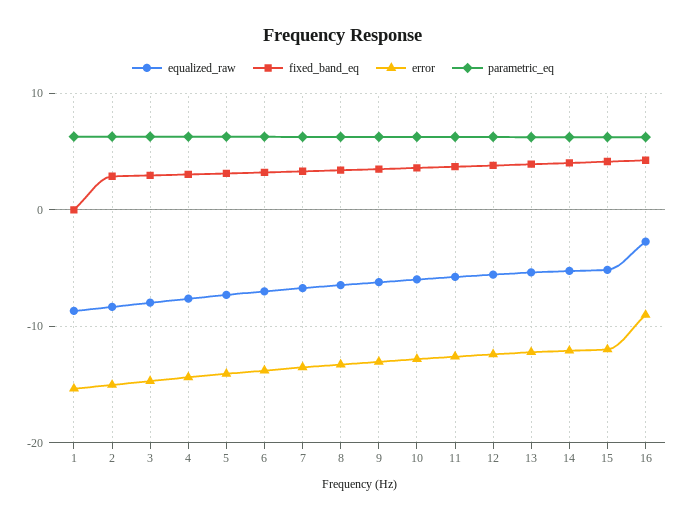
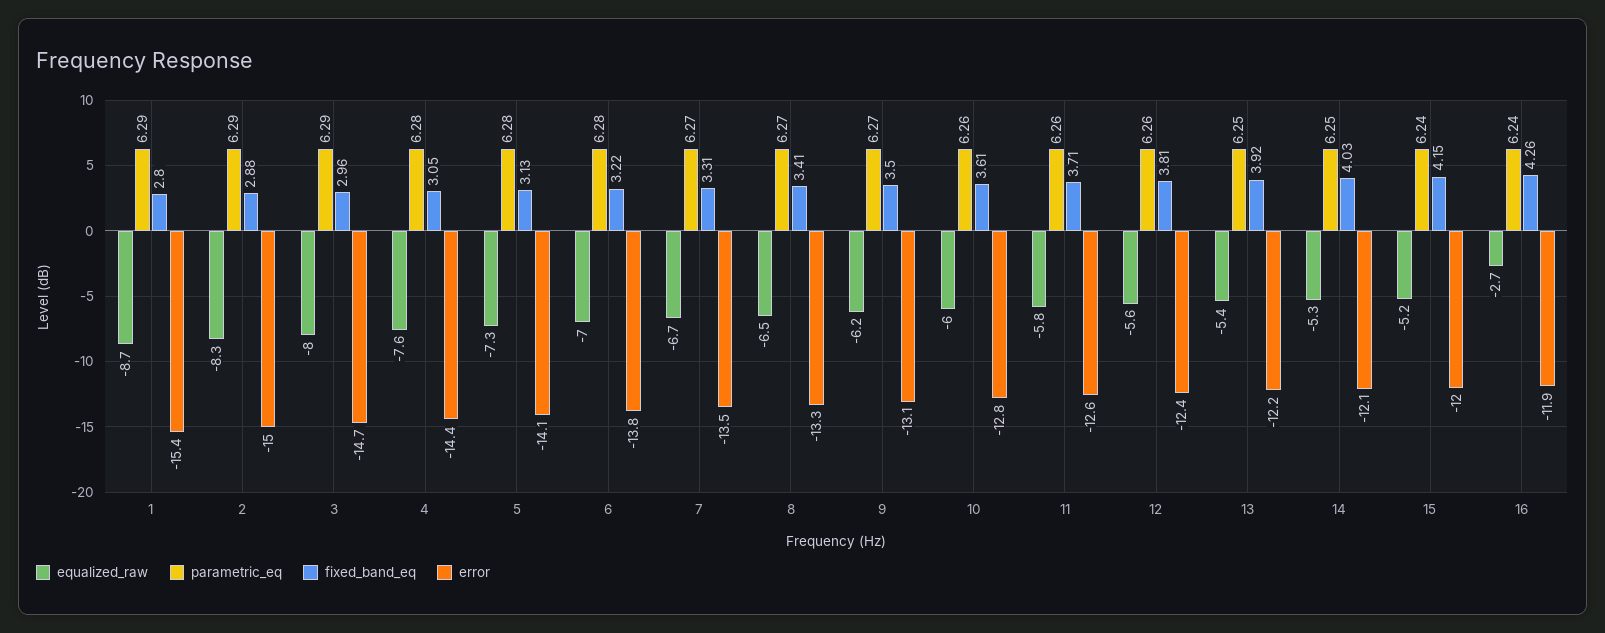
fixed_band_eq, 1: 0 -> 2.8
error, 16: -9 -> -11.9

